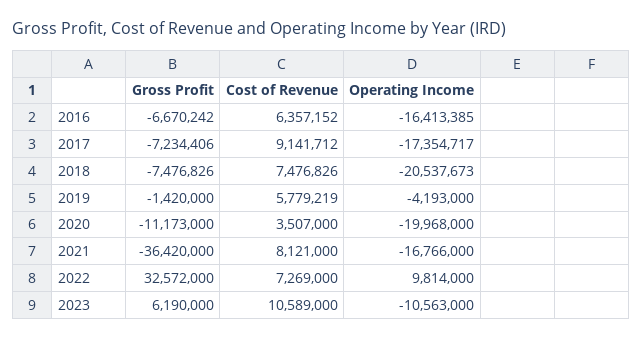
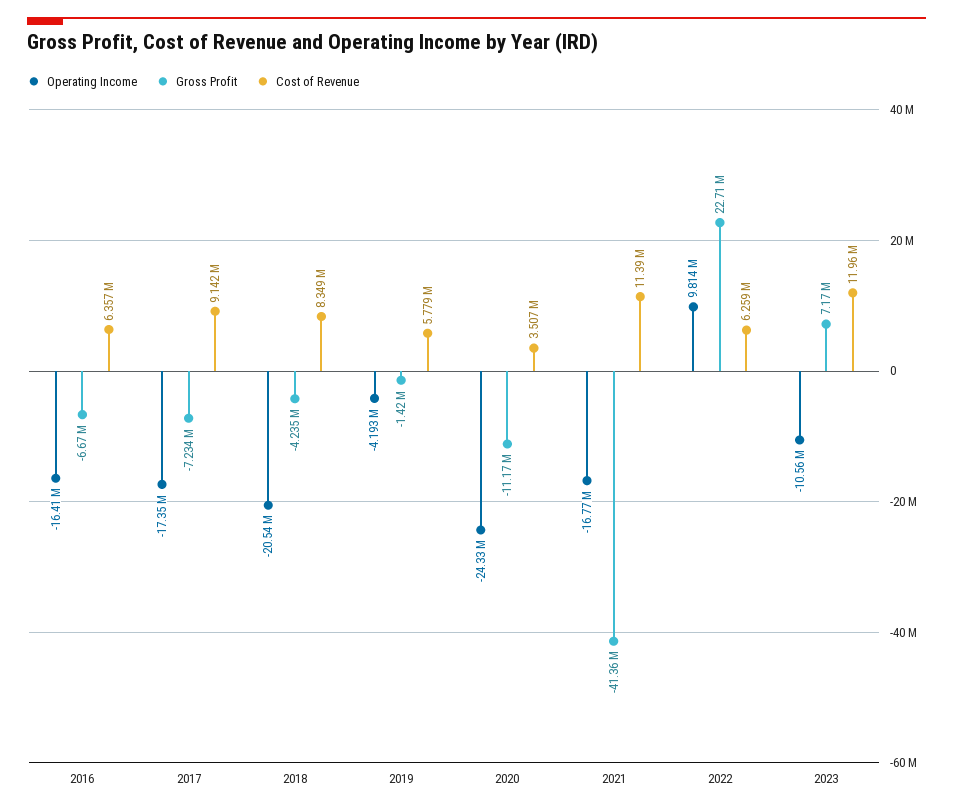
Gross Profit, 2018: -7476826 -> -4235000
Cost of Revenue, 2018: 7476826 -> 8349000
Operating Income, 2020: -19968000 -> -24330000
Gross Profit, 2021: -36420000 -> -41360000
Cost of Revenue, 2021: 8121000 -> 11390000
Gross Profit, 2022: 32572000 -> 22710000
Cost of Revenue, 2022: 7269000 -> 6259000
Gross Profit, 2023: 6190000 -> 7170000
Cost of Revenue, 2023: 10589000 -> 11960000

